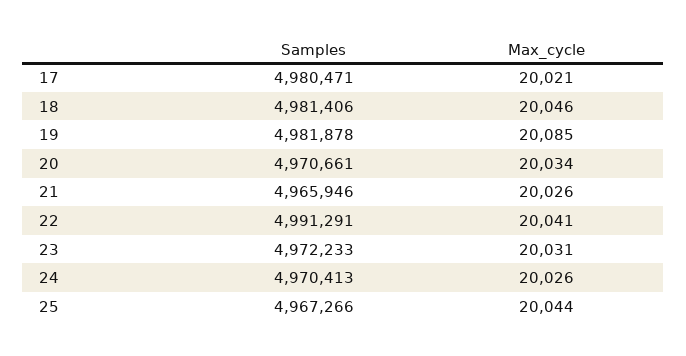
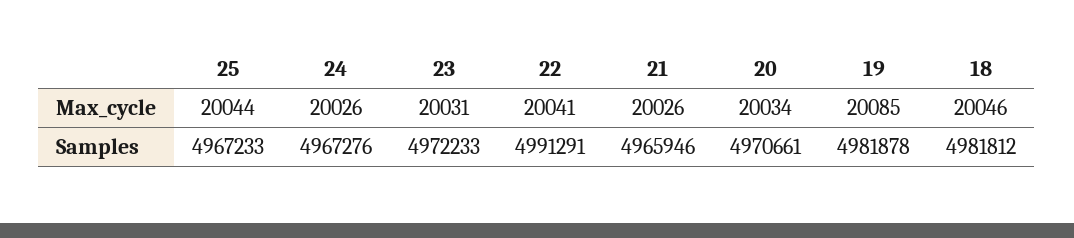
Samples, 17: 4980471 -> none
Max_cycle, 17: 20021 -> none
Samples, 18: 4981406 -> 4981812
Samples, 24: 4970413 -> 4967276
Samples, 25: 4967266 -> 4967233

